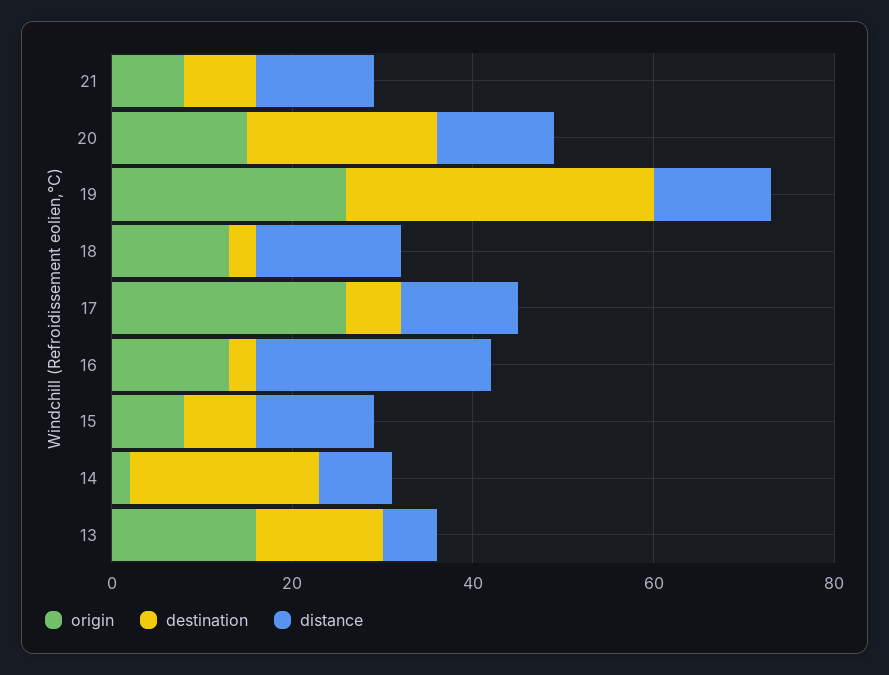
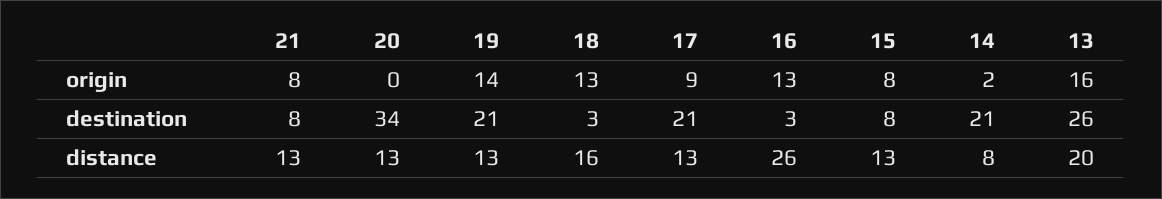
origin, 20: 15 -> 0
destination, 20: 20 -> 34
origin, 19: 25 -> 14
destination, 19: 35 -> 21
origin, 17: 25 -> 9
destination, 17: 5 -> 21
destination, 13: 15 -> 26
distance, 13: 5 -> 20

